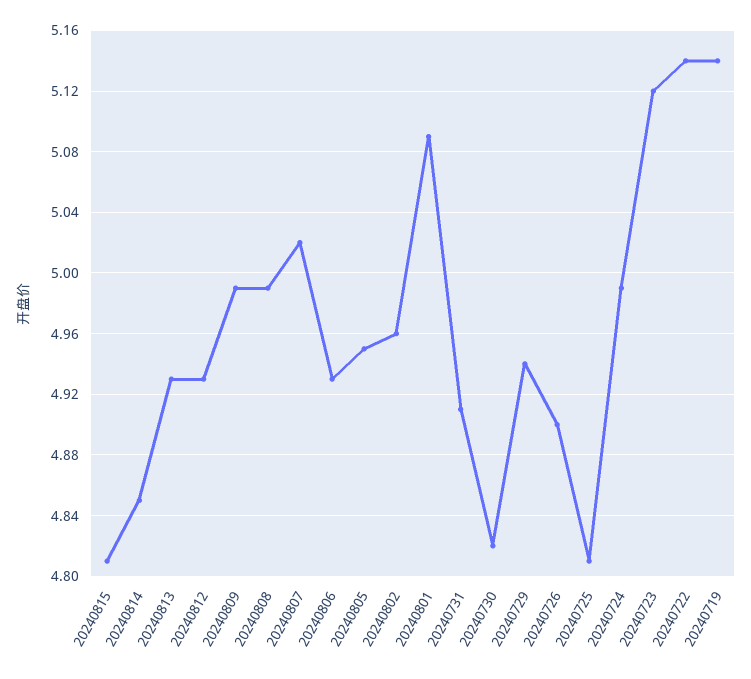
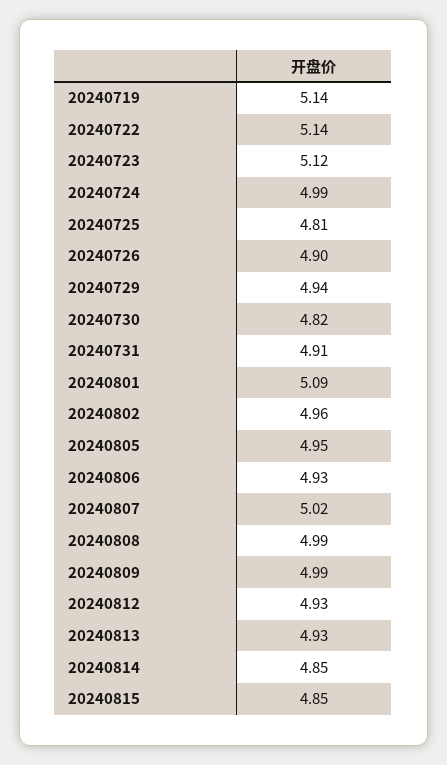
20240815: 4.81 -> 4.85

